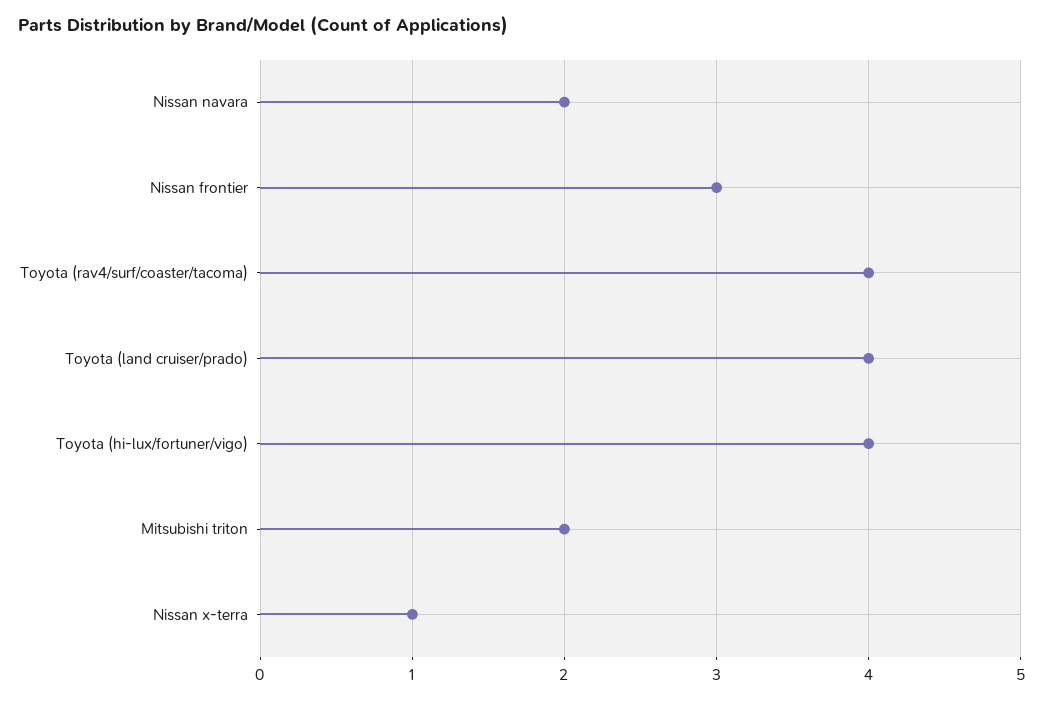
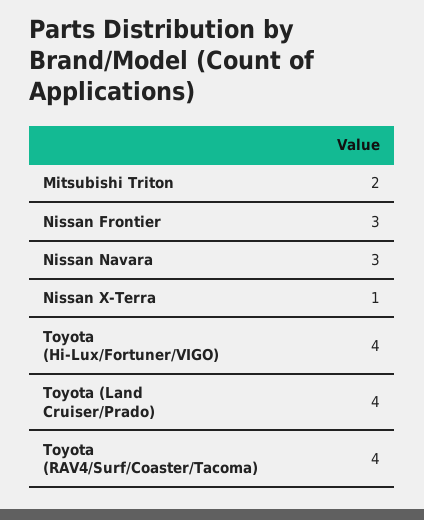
Nissan navara: 2 -> 3

